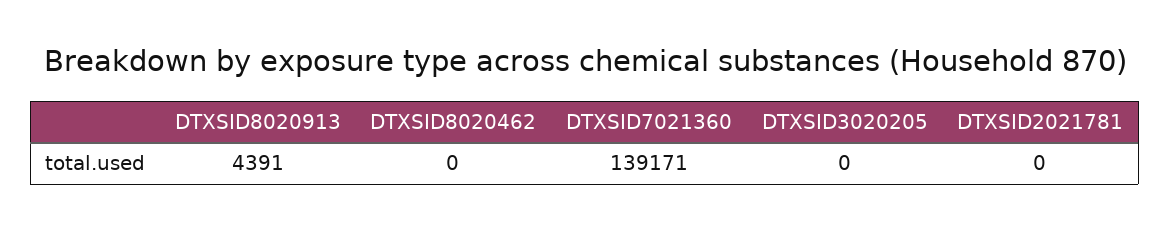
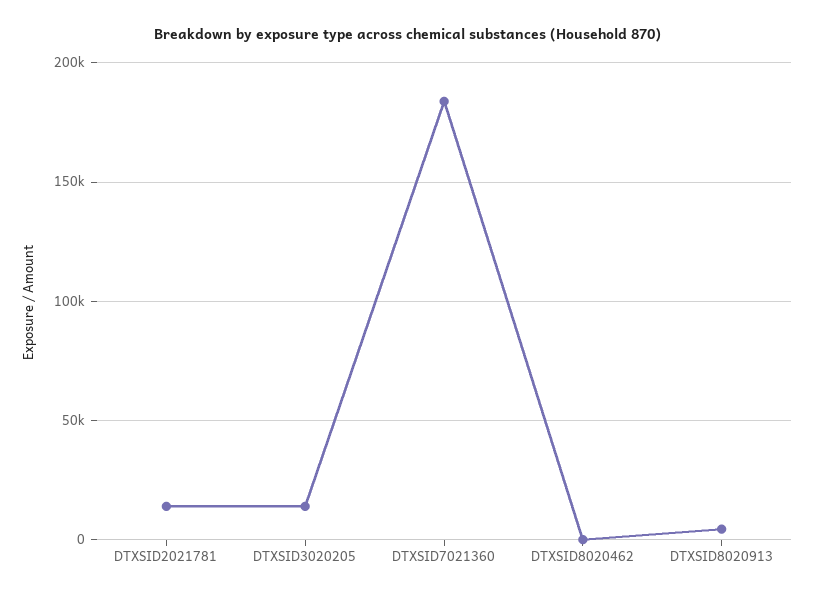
DTXSID7021360: 139171 -> 185000
DTXSID3020205: 0 -> 15000
DTXSID2021781: 0 -> 15000

